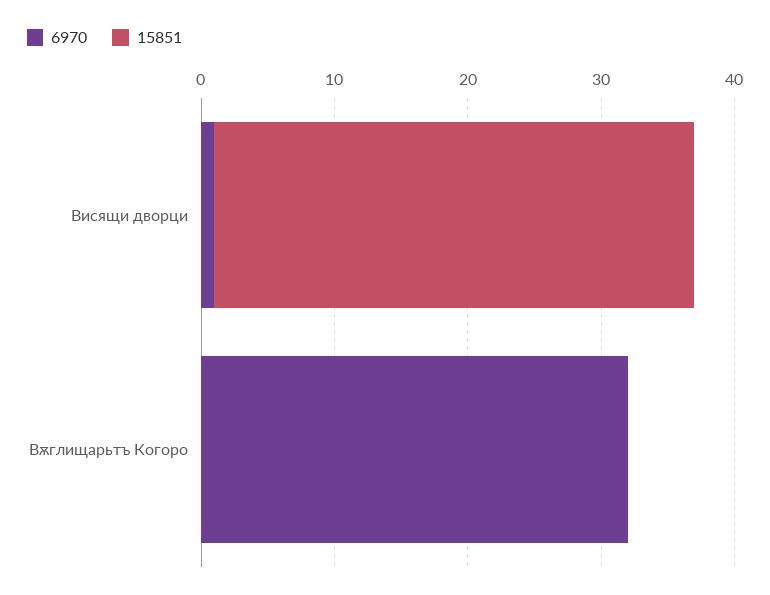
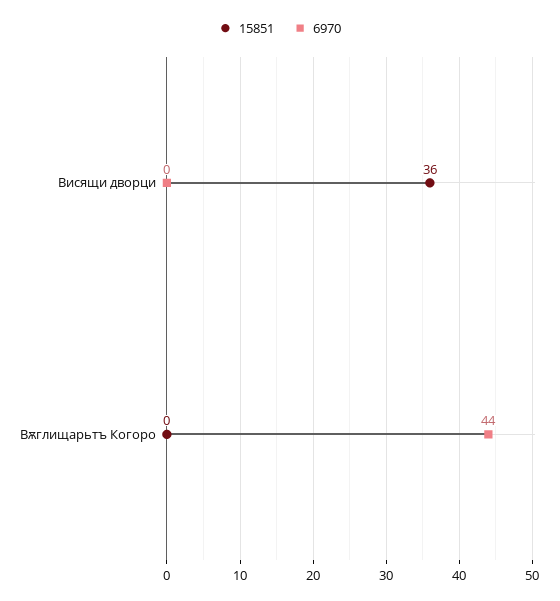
6970, Висящи дворци: 1 -> 0
6970, Вѫглищарьтъ Когоро: 32 -> 44

